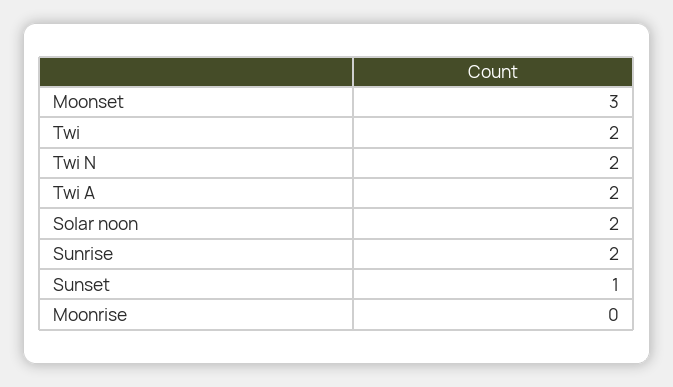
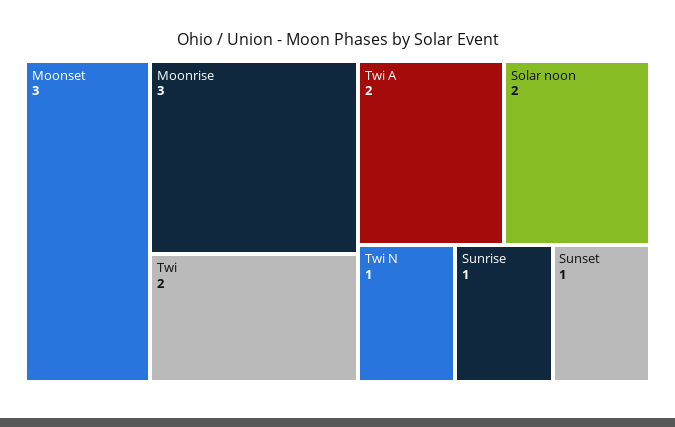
Twi N: 2 -> 1
Sunrise: 2 -> 1
Moonrise: 0 -> 3

